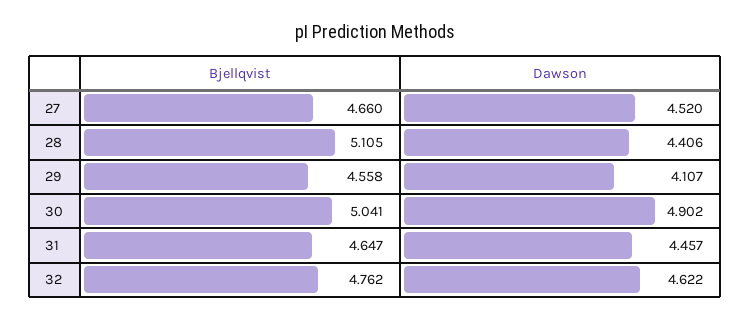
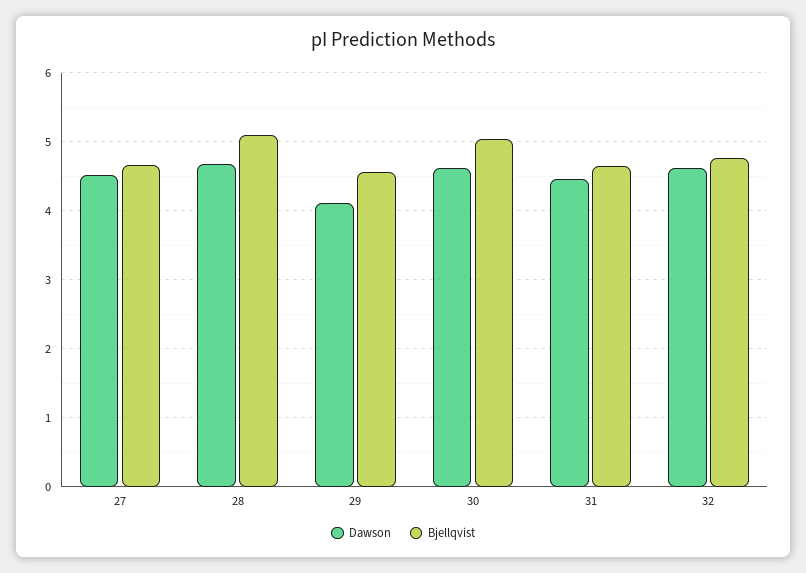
Dawson, 28: 4.406 -> 4.7
Dawson, 30: 4.902 -> 4.6

